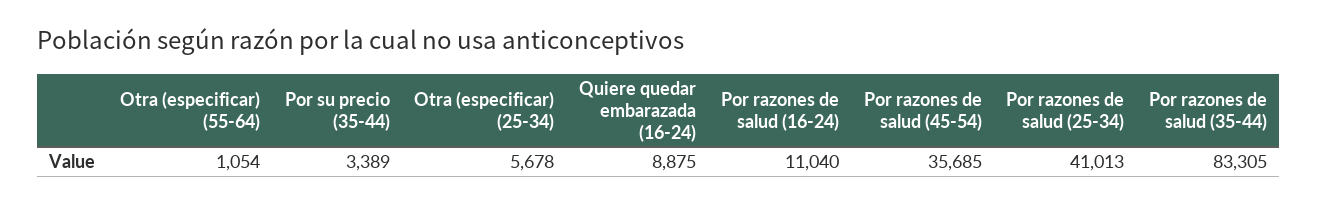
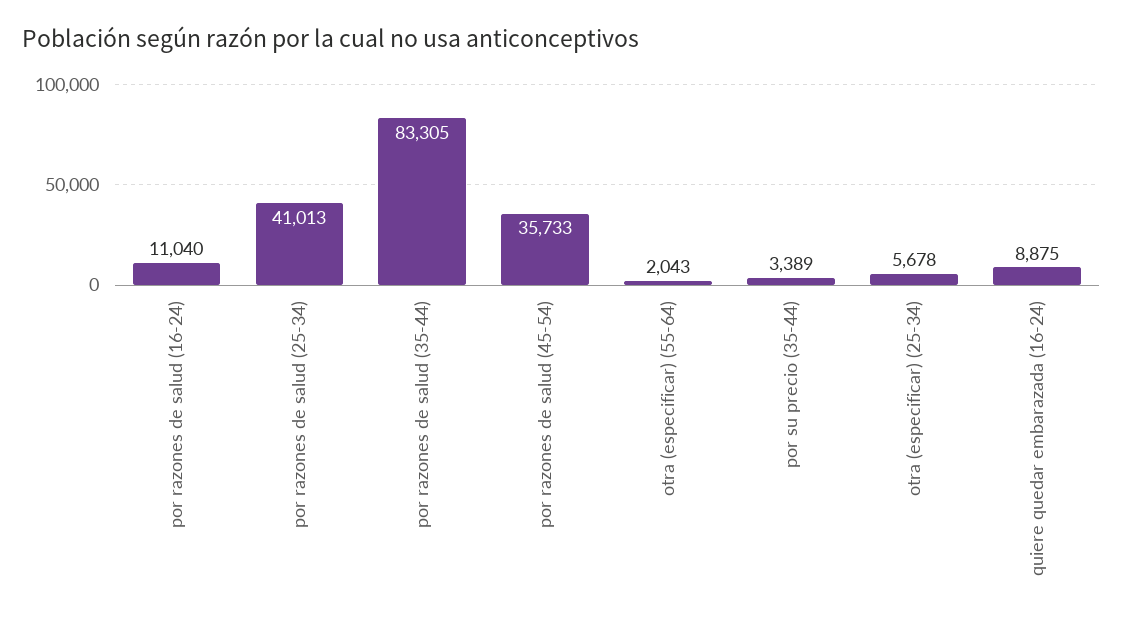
Otra (especificar) (55-64): 1054 -> 2043
Por razones de salud (45-54): 35685 -> 35733

